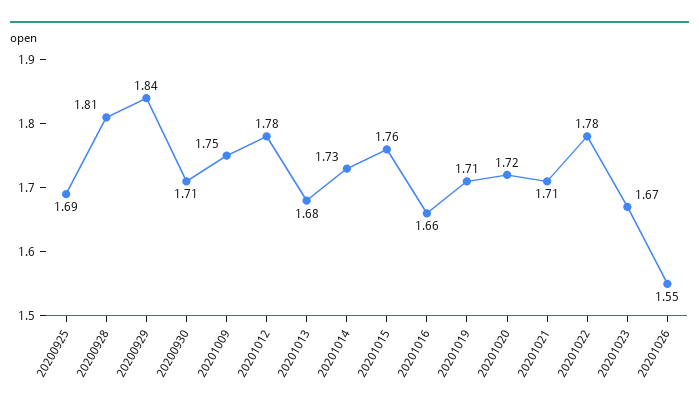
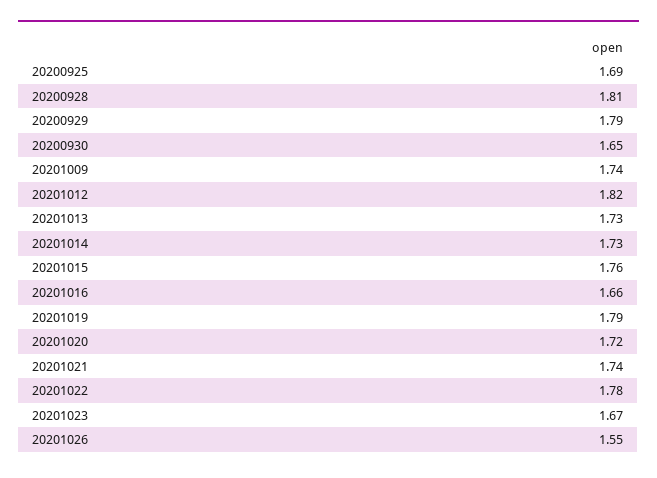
20200929: 1.84 -> 1.79
20200930: 1.71 -> 1.65
20201009: 1.75 -> 1.74
20201012: 1.78 -> 1.82
20201013: 1.68 -> 1.73
20201019: 1.71 -> 1.79
20201021: 1.71 -> 1.74

